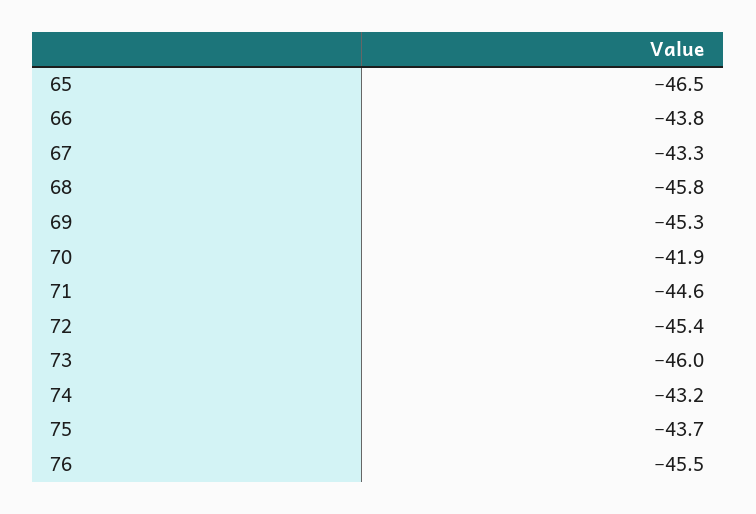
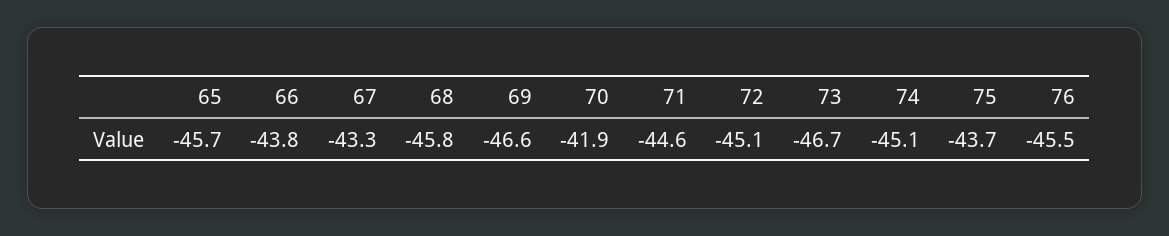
65: -46.5 -> -45.7
69: -45.3 -> -46.6
72: -45.4 -> -45.1
73: -46 -> -46.7
74: -43.2 -> -45.1

